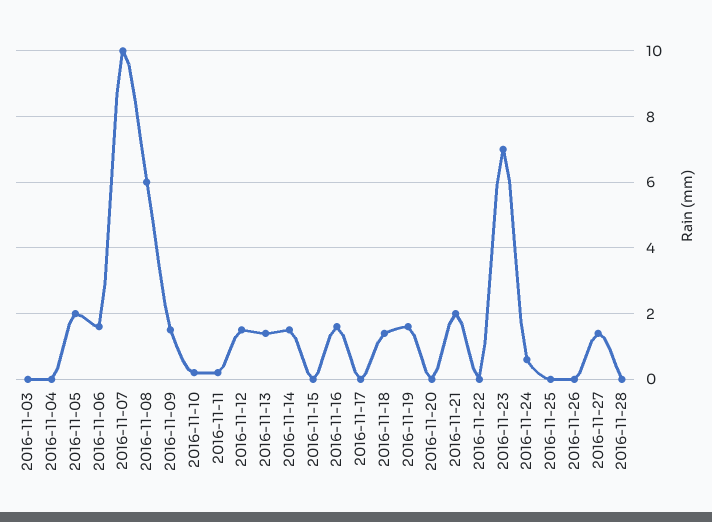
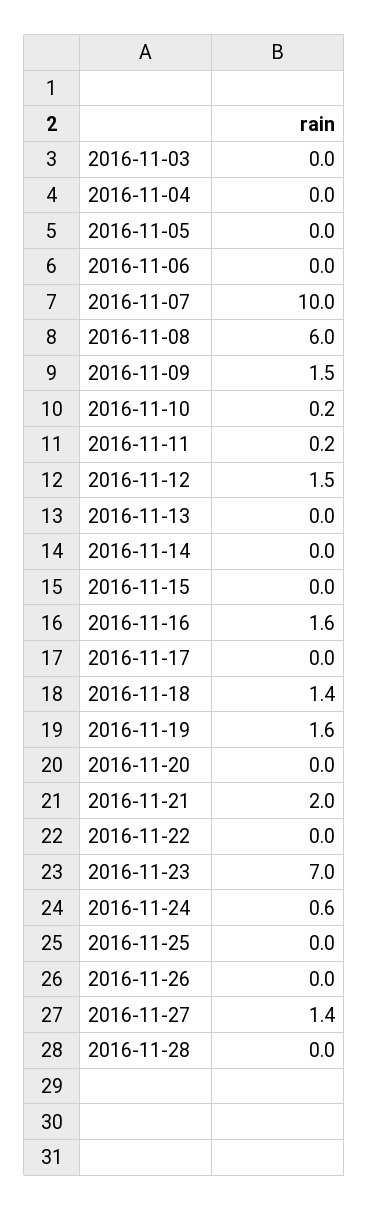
2016-11-05: 2 -> 0
2016-11-06: 1.5 -> 0
2016-11-13: 1.5 -> 0
2016-11-14: 1.5 -> 0

